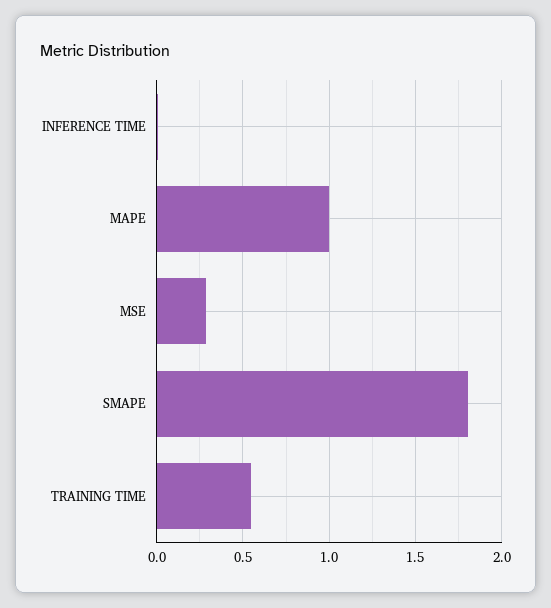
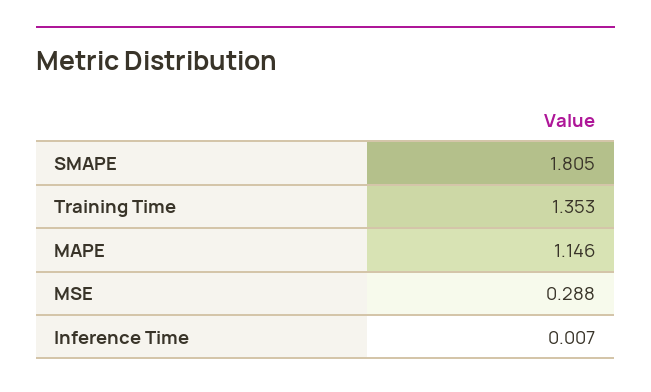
MAPE: 1 -> 1.146
TRAINING TIME: 0.55 -> 1.353

